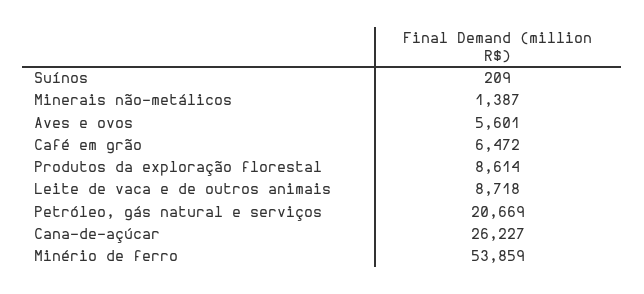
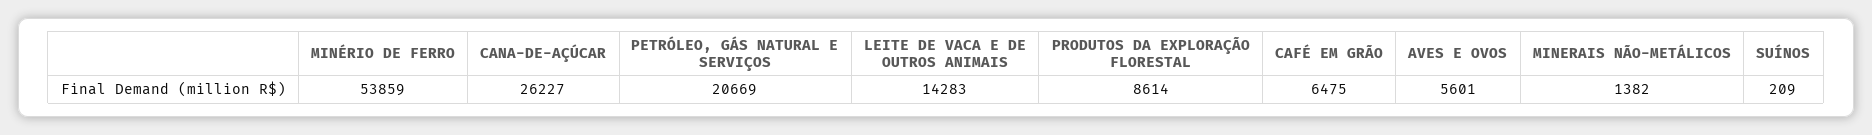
Minerais não-metálicos: 1387 -> 1382
Café em grão: 6472 -> 6475
Leite de vaca e de outros animais: 8718 -> 14283

